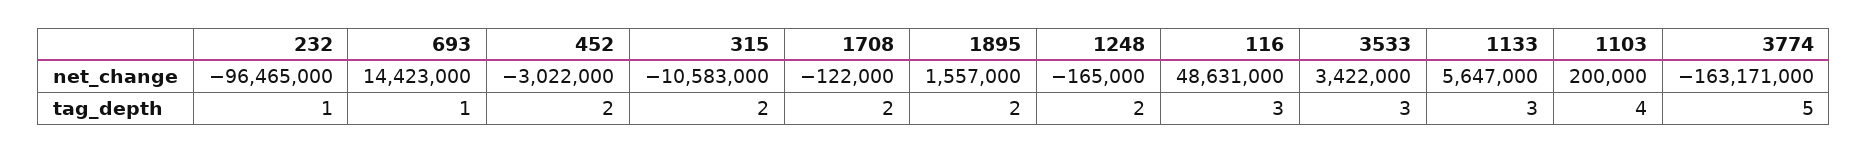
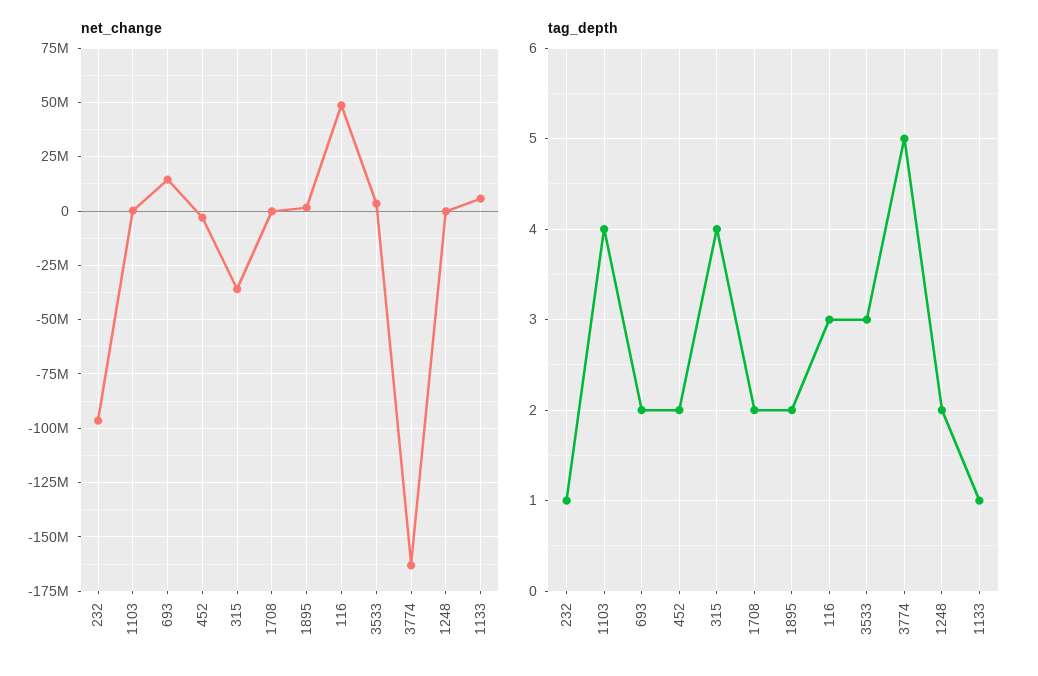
net_change, 315: -10583000 -> -35000000
tag_depth, 693: 1 -> 2
tag_depth, 315: 2 -> 4
tag_depth, 1133: 3 -> 1

